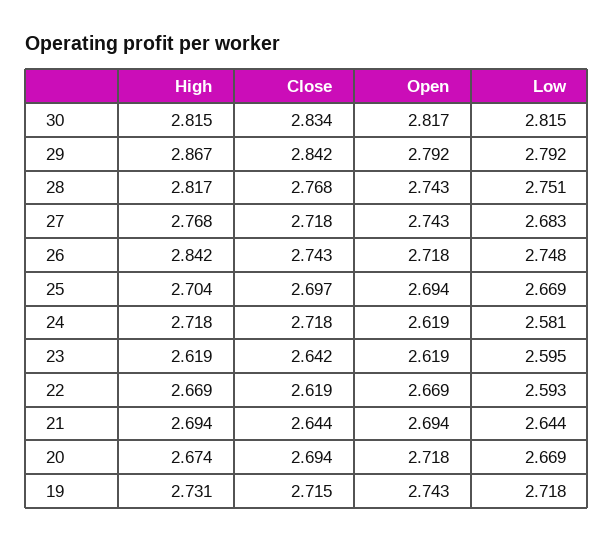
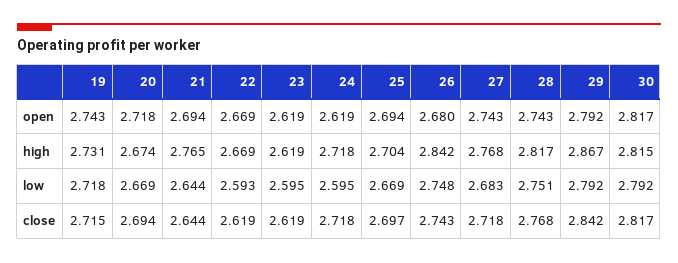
Close, 30: 2.834 -> 2.817
Low, 30: 2.815 -> 2.792
Open, 26: 2.718 -> 2.68
Low, 24: 2.581 -> 2.595
Close, 23: 2.642 -> 2.619
High, 21: 2.694 -> 2.765

